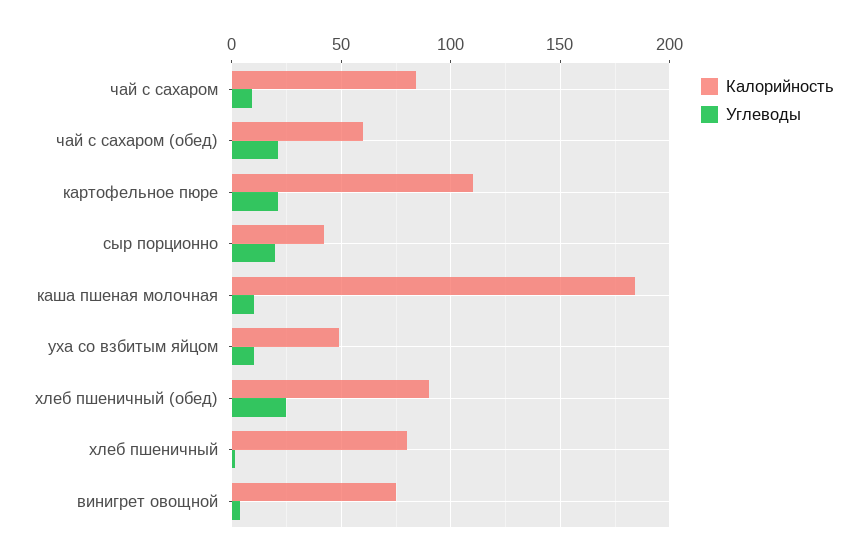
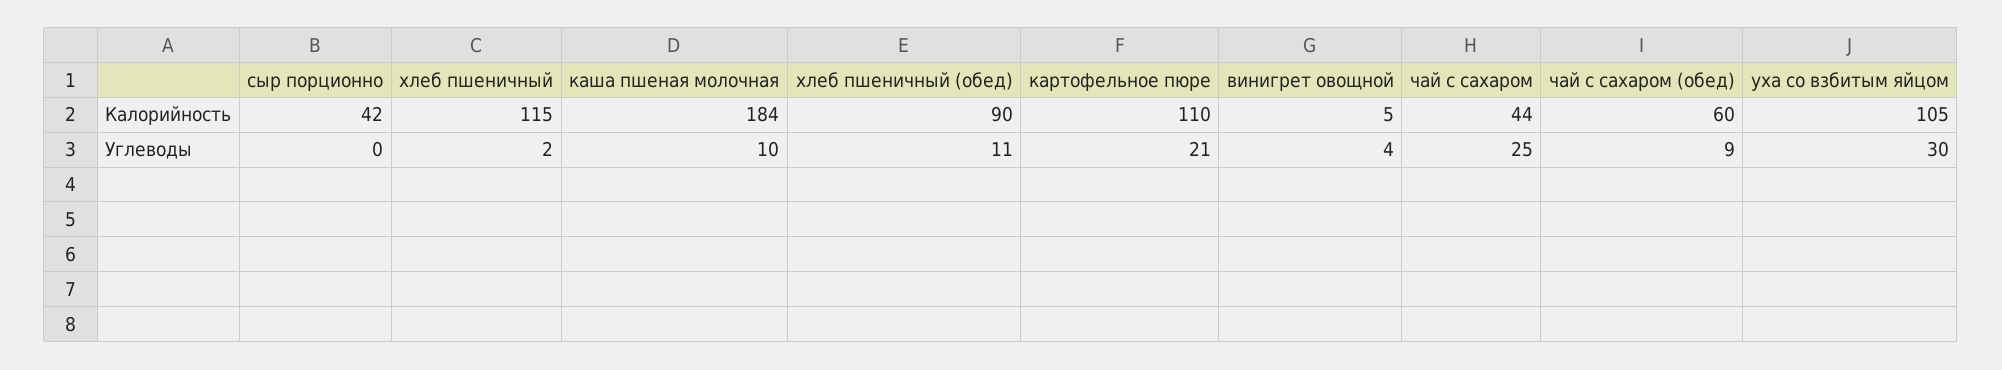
Калорийность, чай с сахаром: 85 -> 44
Углеводы, чай с сахаром: 10 -> 25
Углеводы, чай с сахаром (обед): 20 -> 9
Углеводы, сыр порционно: 20 -> 0
Калорийность, уха со взбитым яйцом: 50 -> 105
Углеводы, уха со взбитым яйцом: 10 -> 30
Углеводы, хлеб пшеничный (обед): 25 -> 11
Калорийность, хлеб пшеничный: 80 -> 115
Калорийность, винигрет овощной: 75 -> 5

